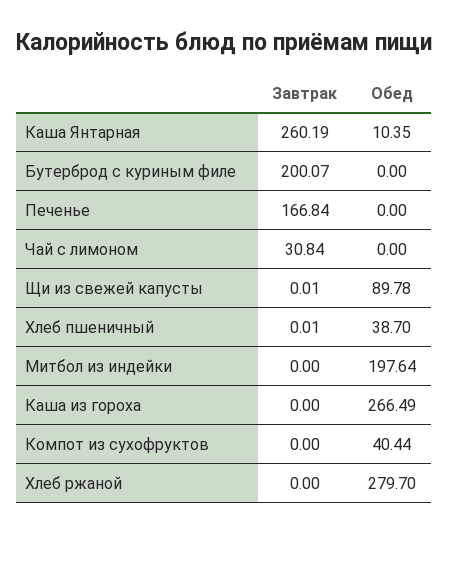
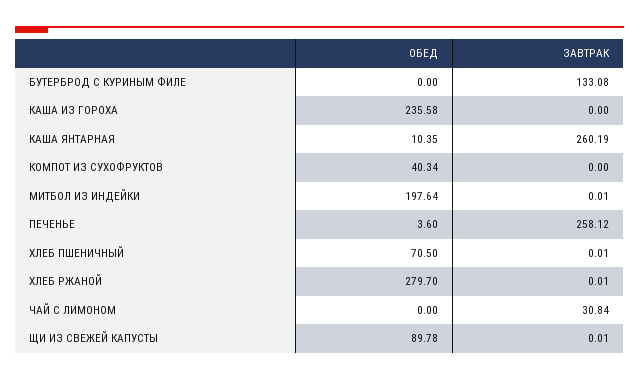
Завтрак, Бутерброд с куриным филе: 200.07 -> 133.08
Завтрак, Печенье: 166.84 -> 258.12
Обед, Печенье: 0 -> 3.6
Обед, Хлеб пшеничный: 38.7 -> 70.5
Завтрак, Митбол из индейки: 0 -> 0.01
Обед, Каша из гороха: 266.49 -> 235.58
Обед, Компот из сухофруктов: 40.44 -> 40.34
Завтрак, Хлеб ржаной: 0 -> 0.01

